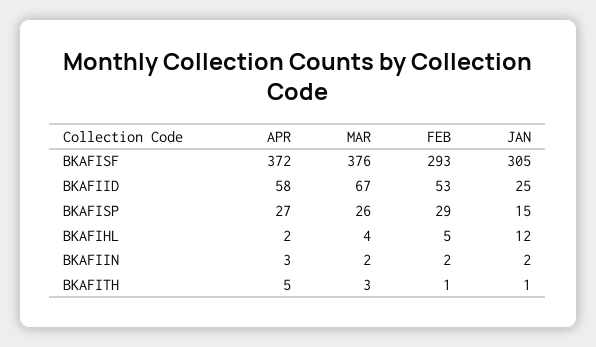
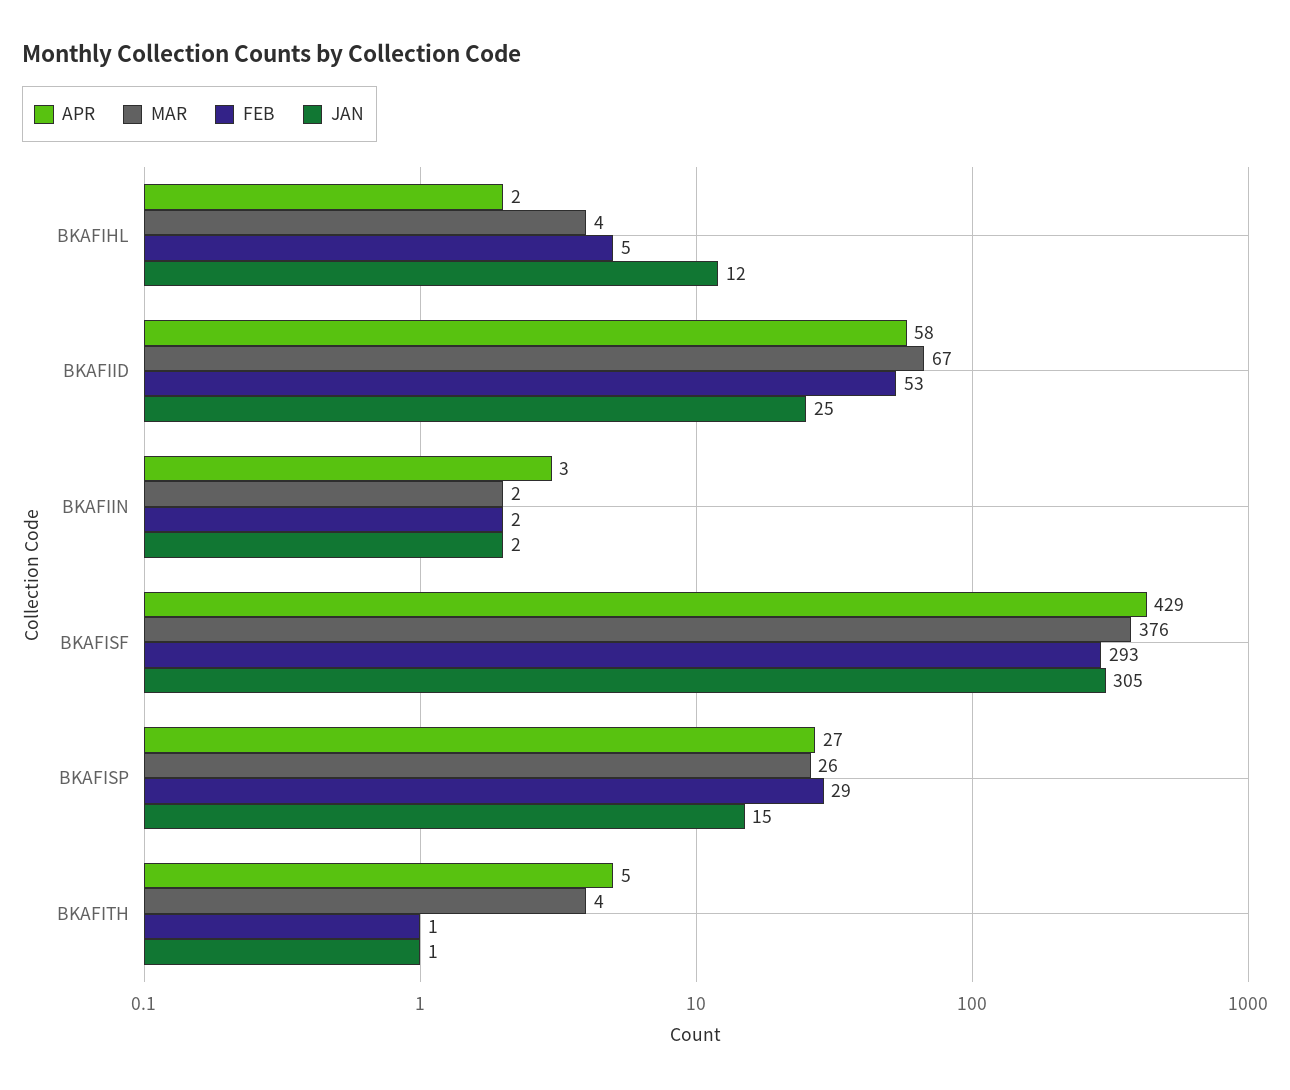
APR, BKAFISF: 372 -> 429
MAR, BKAFITH: 3 -> 4

